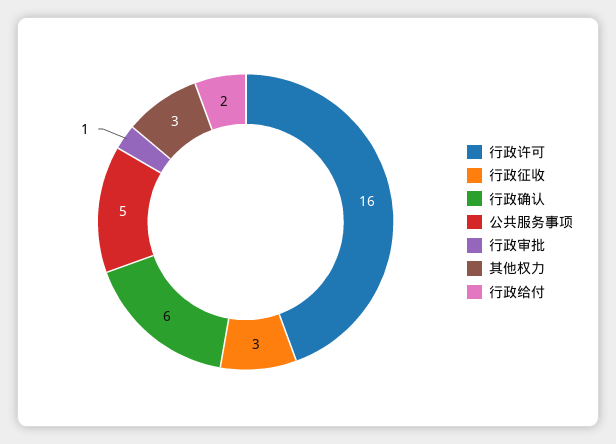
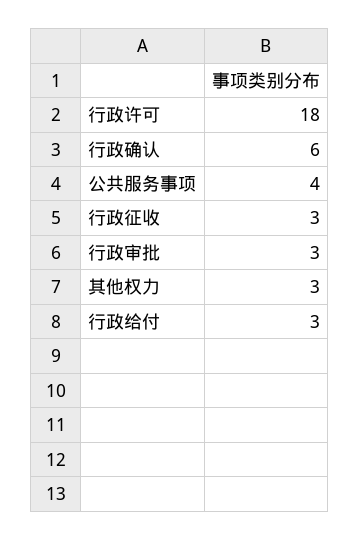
行政许可: 16 -> 18
公共服务事项: 5 -> 4
行政审批: 1 -> 3
行政给付: 2 -> 3

